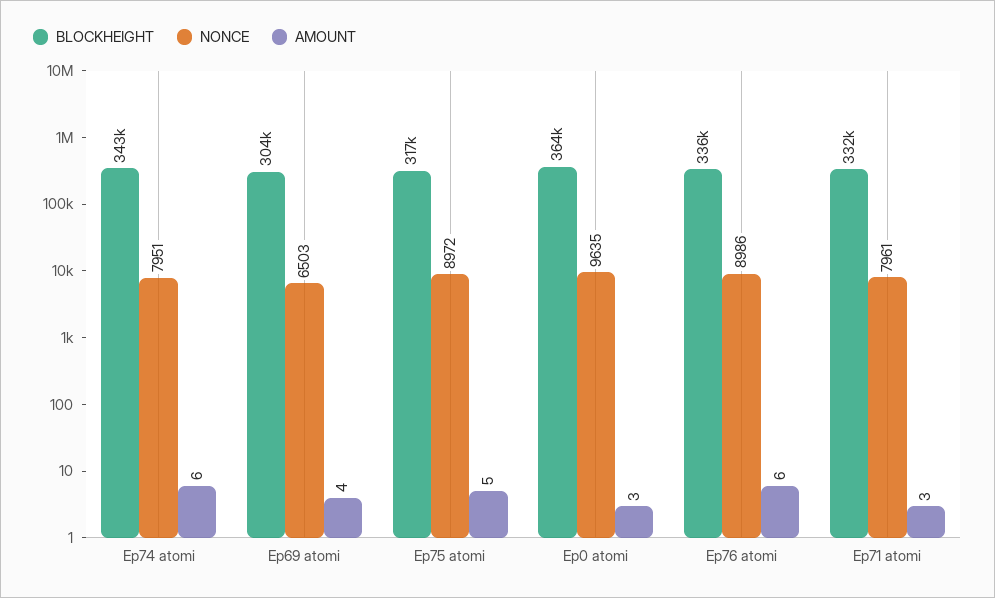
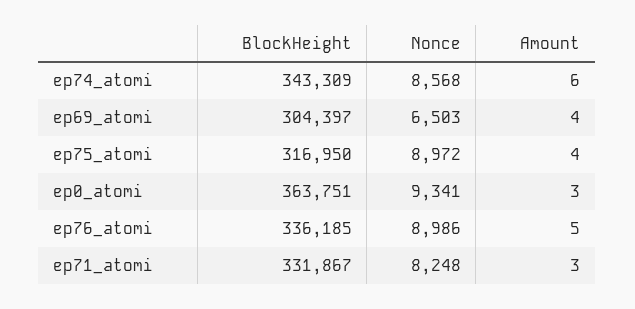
NONCE, Ep74 atomi: 7951 -> 8568
AMOUNT, Ep75 atomi: 5 -> 4
NONCE, Ep0 atomi: 9635 -> 9341
AMOUNT, Ep76 atomi: 6 -> 5
NONCE, Ep71 atomi: 7961 -> 8248

